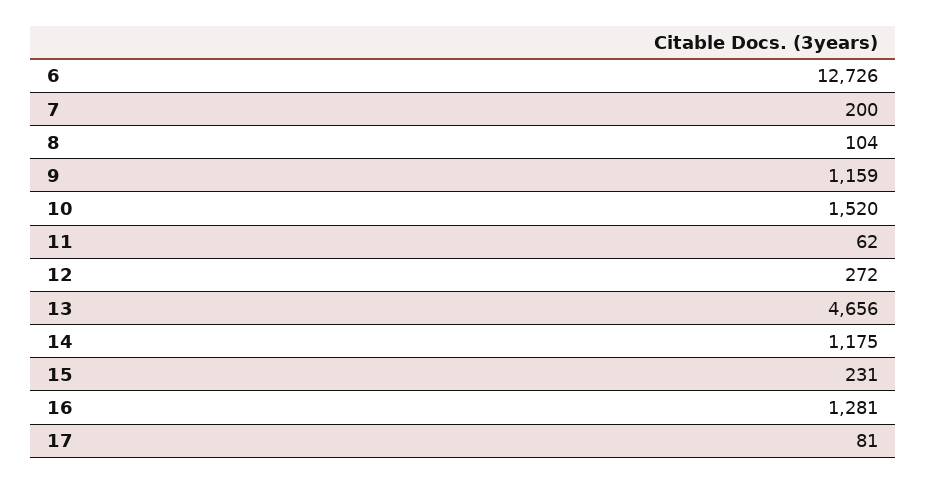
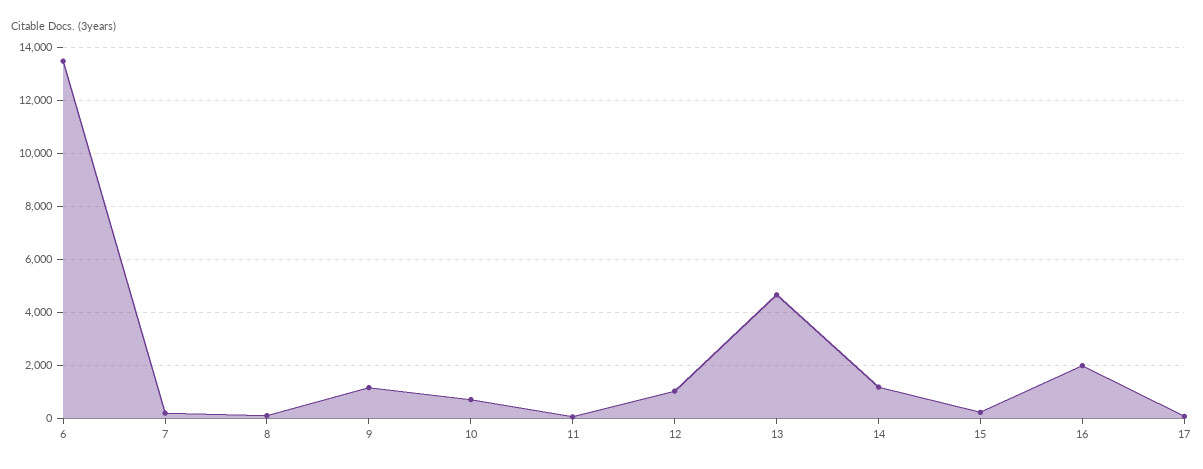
6: 12726 -> 13500
10: 1520 -> 750
12: 272 -> 1000
16: 1281 -> 2000

